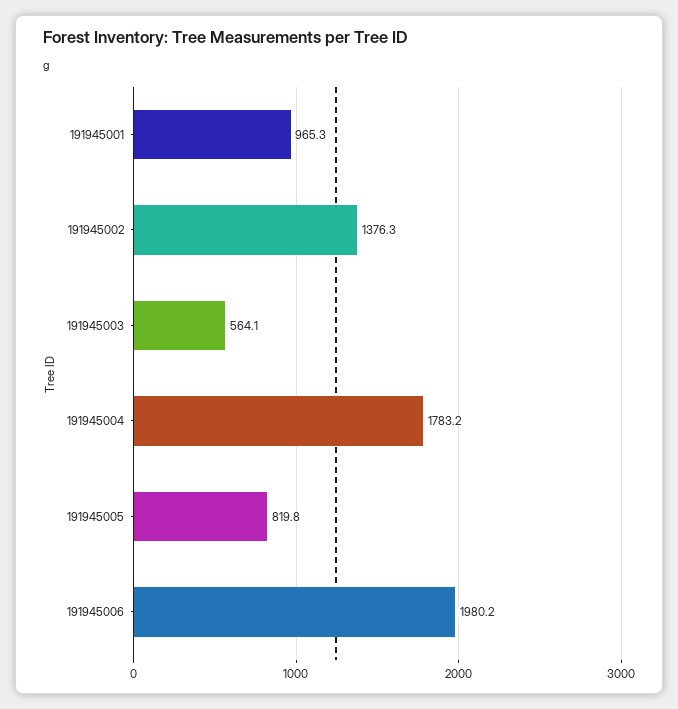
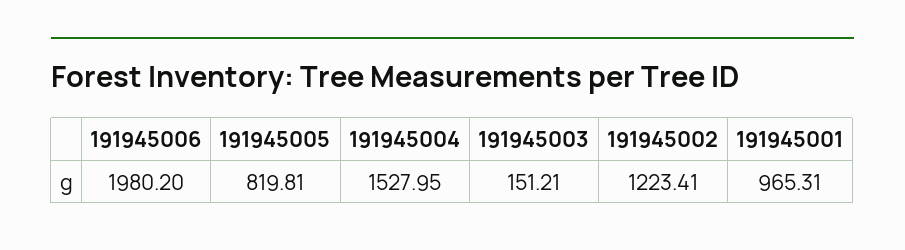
191945002: 1376.3 -> 1223.41
191945003: 564.1 -> 151.21
191945004: 1783.2 -> 1527.95

